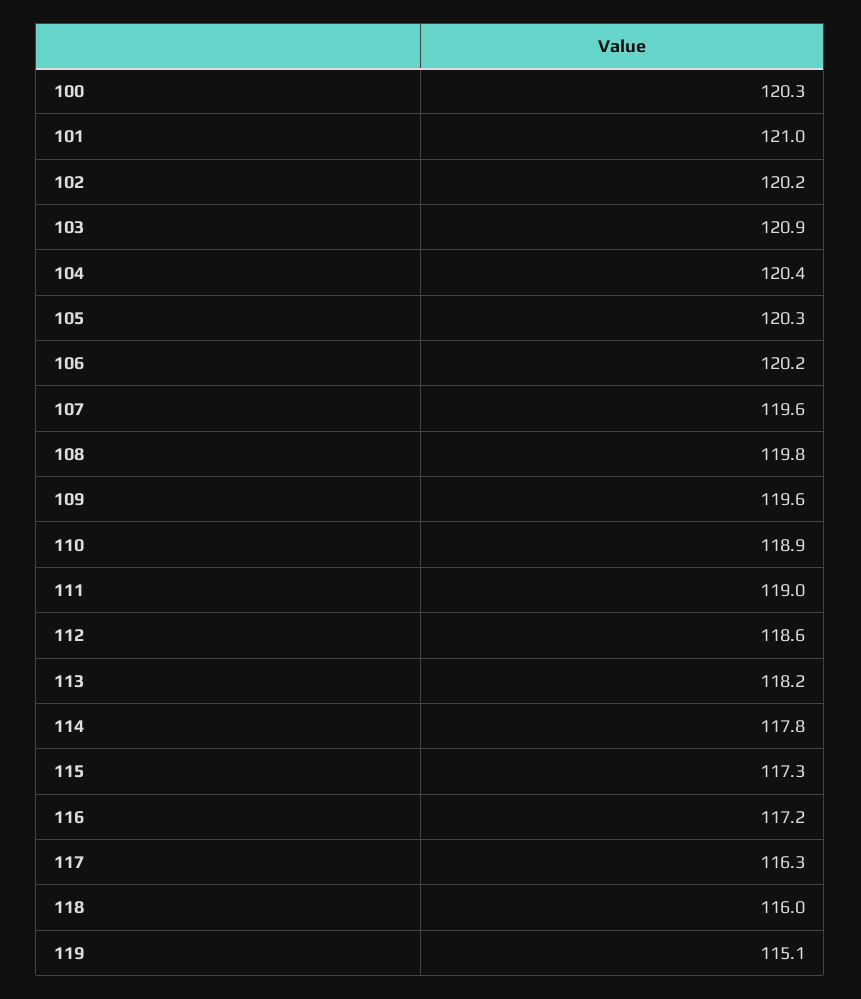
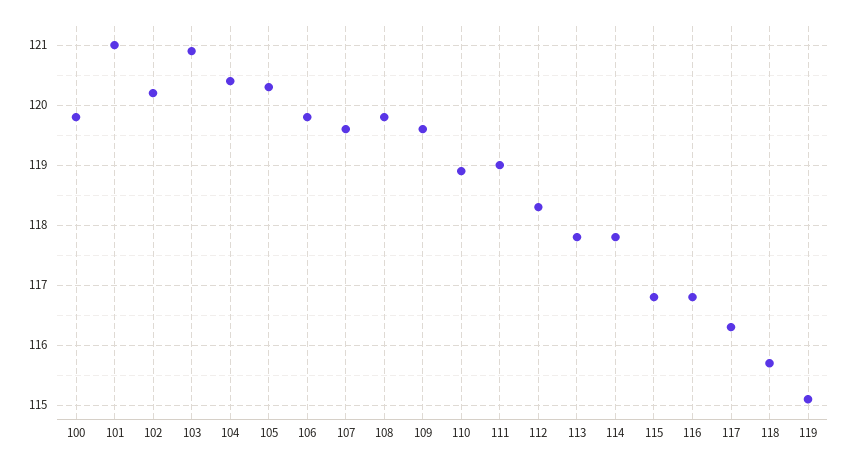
100: 120.3 -> 119.8
106: 120.2 -> 119.8
112: 118.6 -> 118.3
113: 118.2 -> 117.8
115: 117.3 -> 116.8
116: 117.2 -> 116.8
118: 116 -> 115.7

